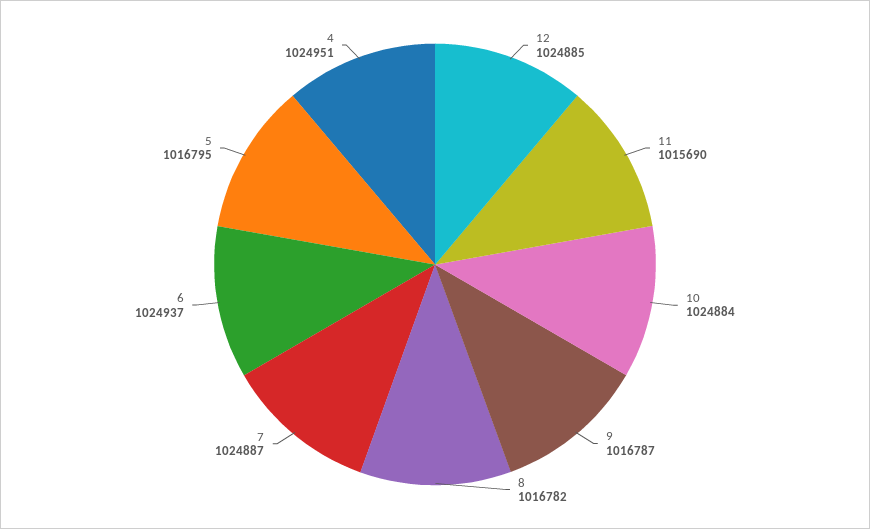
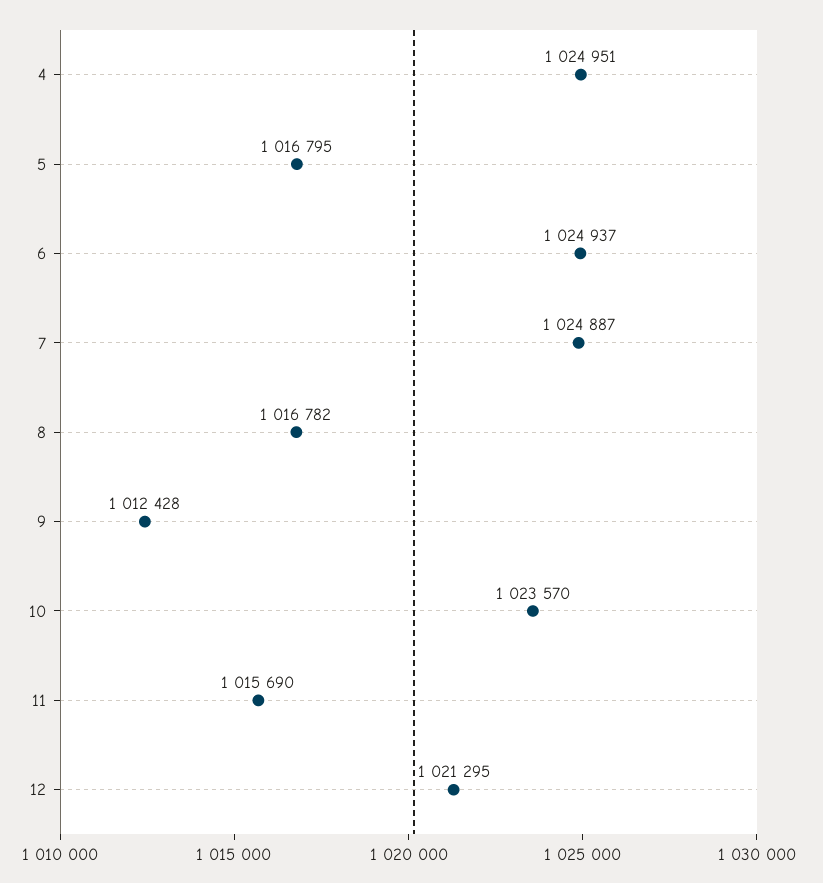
12: 1024885 -> 1021295
10: 1024884 -> 1023570
9: 1016787 -> 1012428

